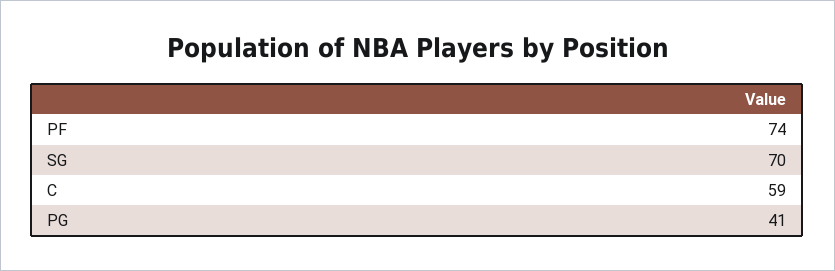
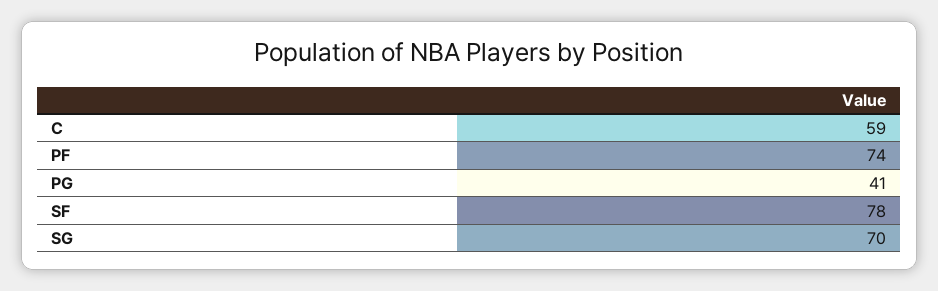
SF: none -> 78

